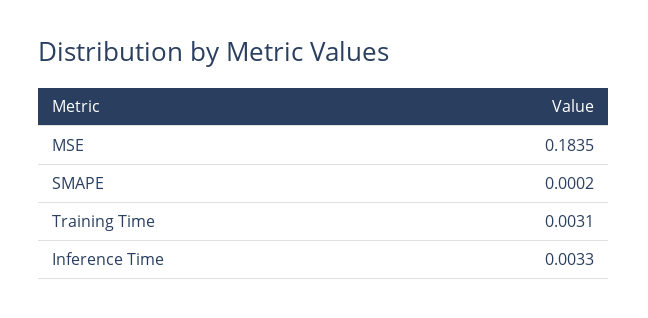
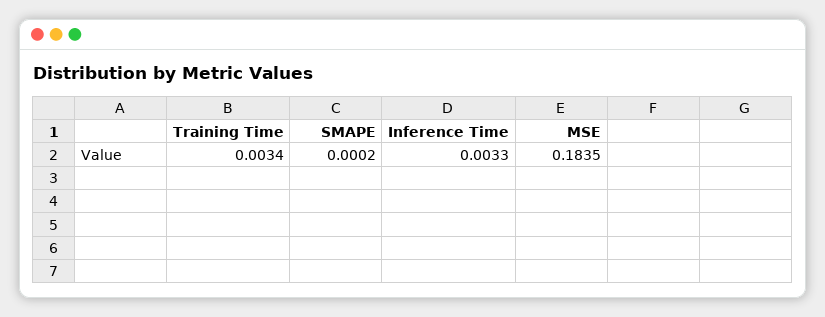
Training Time: 0.0031 -> 0.0034

